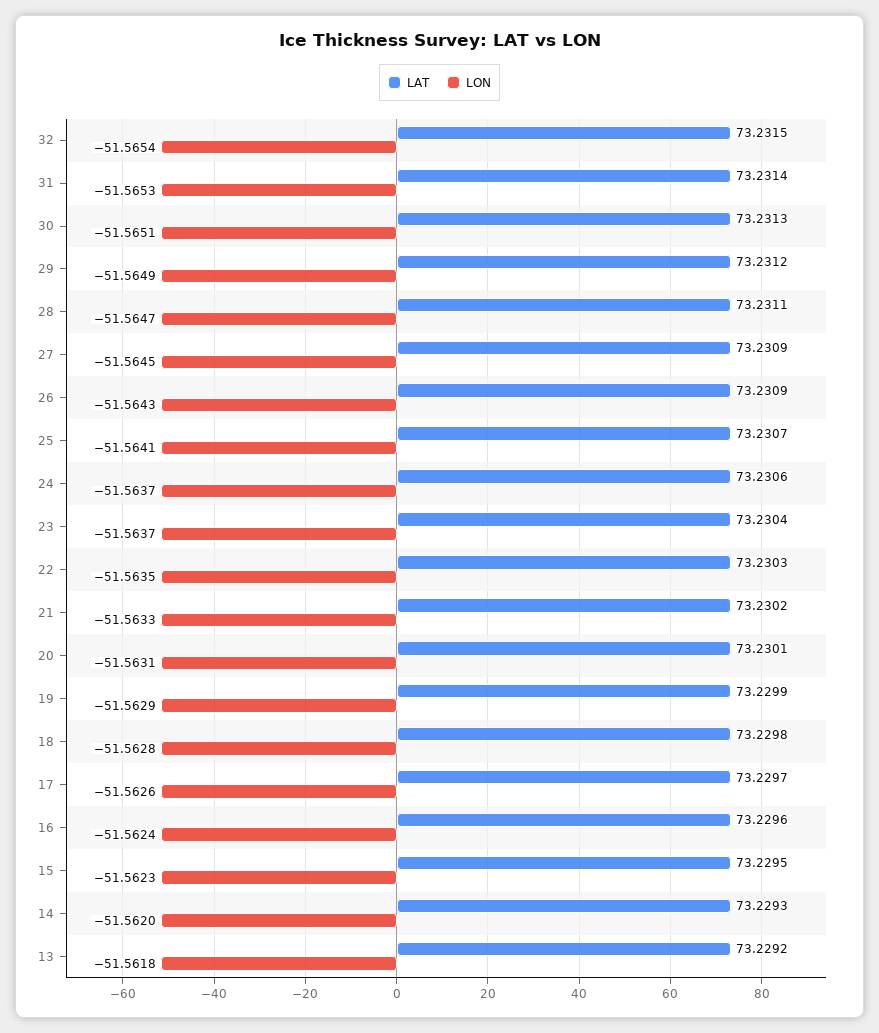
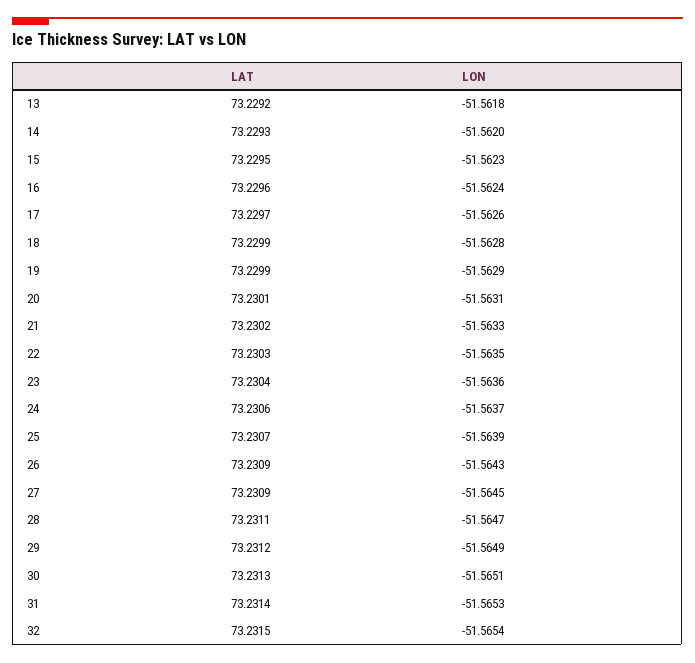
LON, 25: -51.5641 -> -51.5639
LON, 23: -51.5637 -> -51.5636
LAT, 18: 73.2298 -> 73.2299

